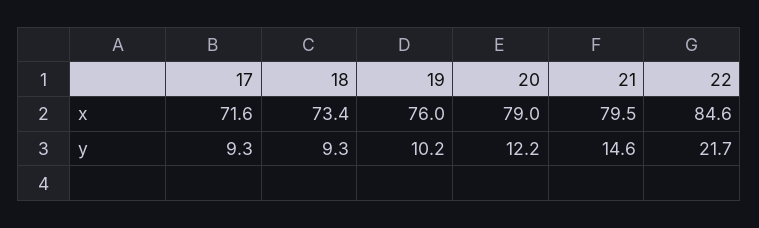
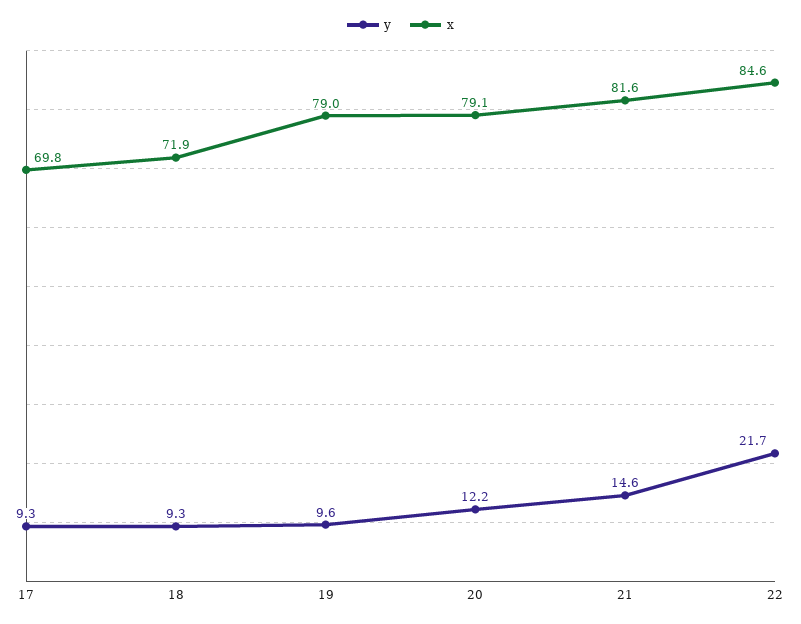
x, 17: 71.6 -> 69.8
x, 18: 73.4 -> 71.9
x, 19: 76 -> 79
x, 20: 79 -> 79.1
x, 21: 79.5 -> 81.6
y, 19: 10.2 -> 9.6

